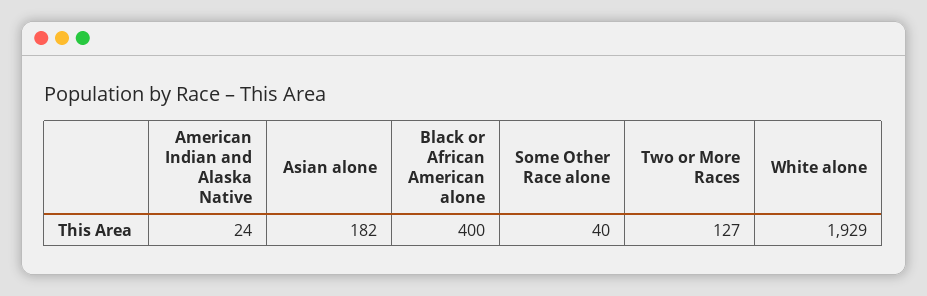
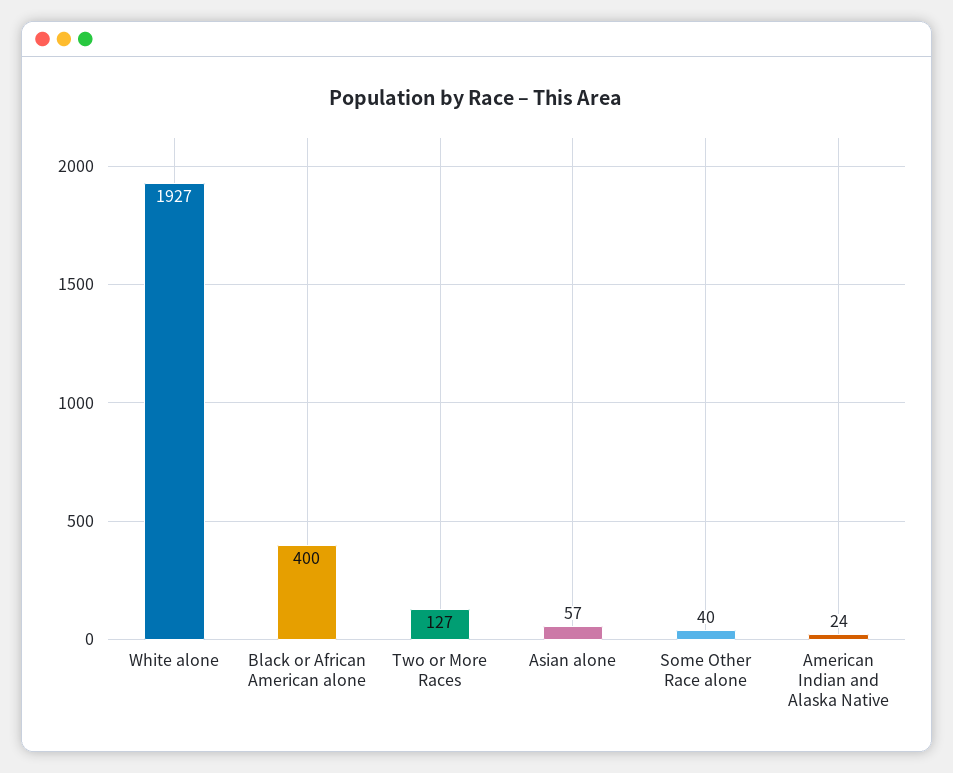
Asian alone: 182 -> 57
White alone: 1929 -> 1927

